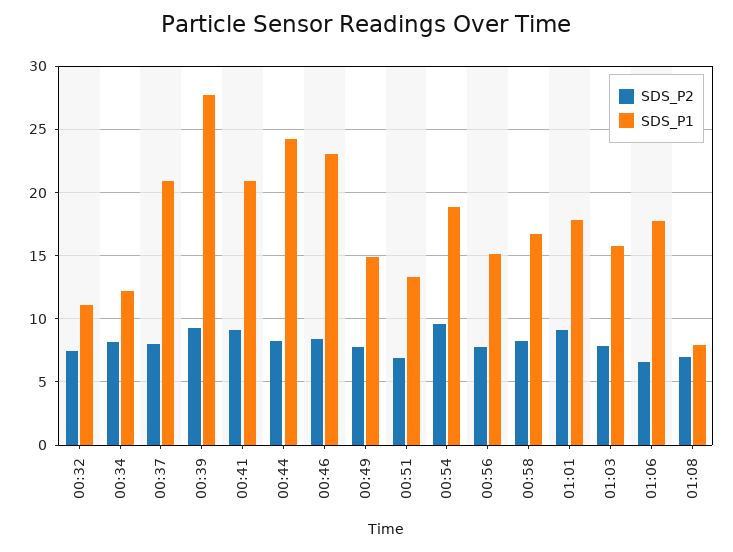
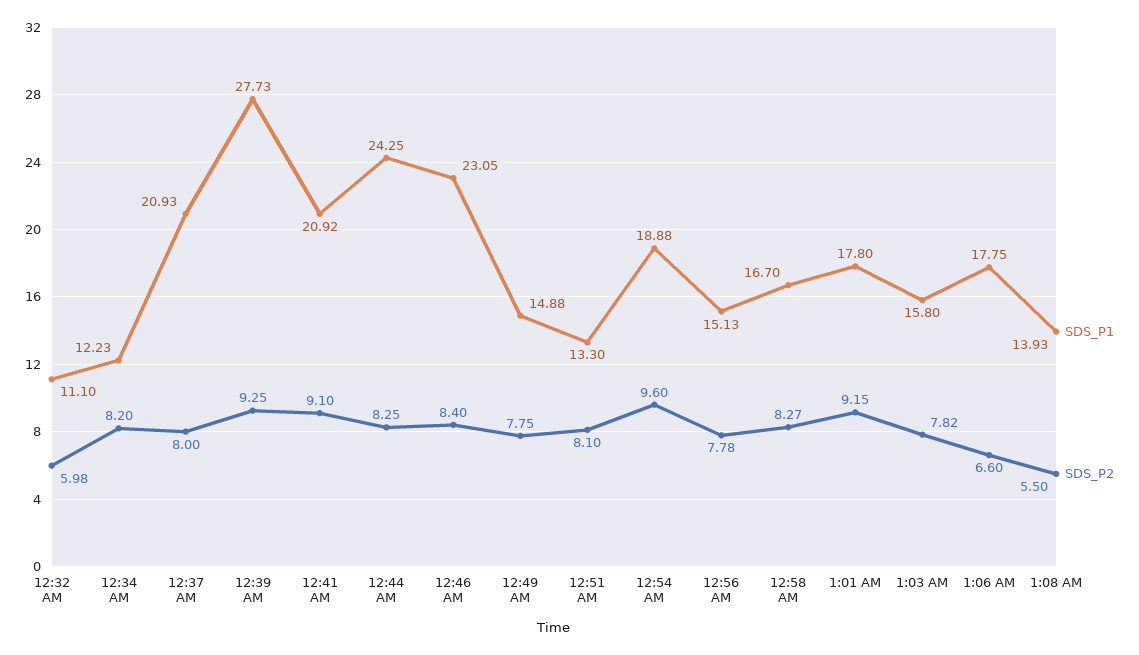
SDS_P2, 00:32: 7.5 -> 5.98
SDS_P2, 00:51: 7 -> 8.1
SDS_P2, 01:08: 7 -> 5.5
SDS_P1, 01:08: 8 -> 13.93

